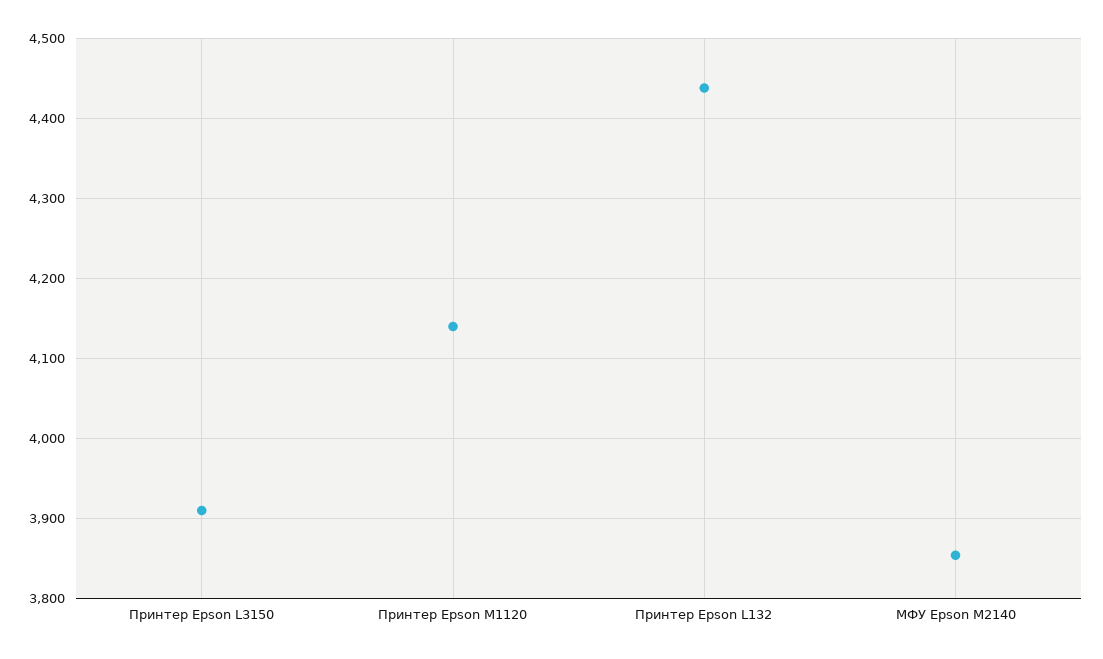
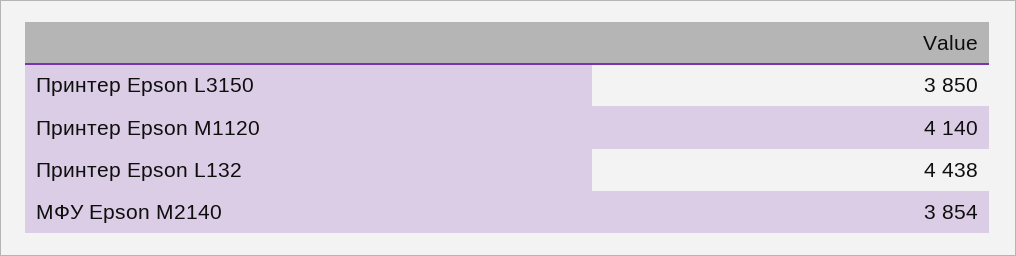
Принтер Epson L3150: 3910 -> 3850

